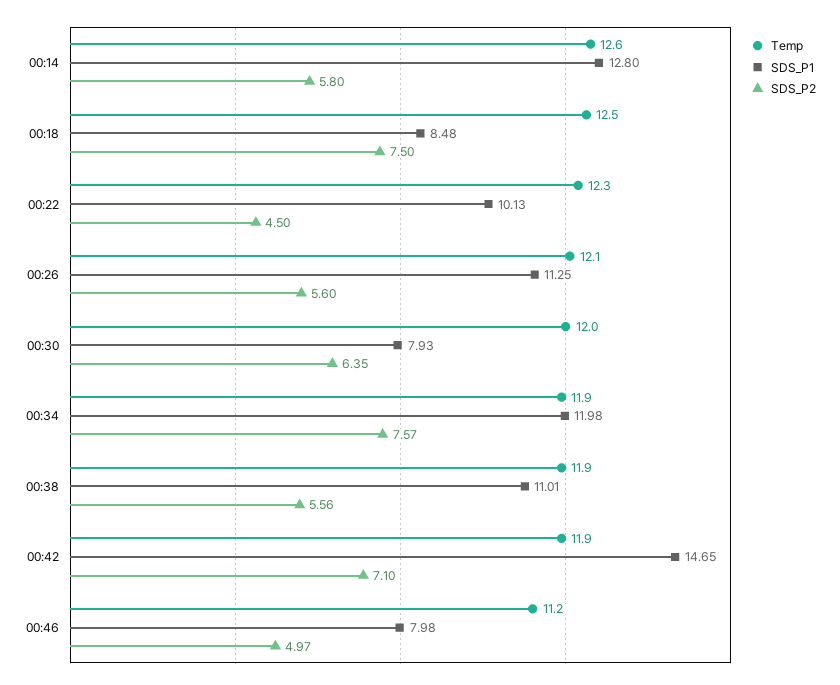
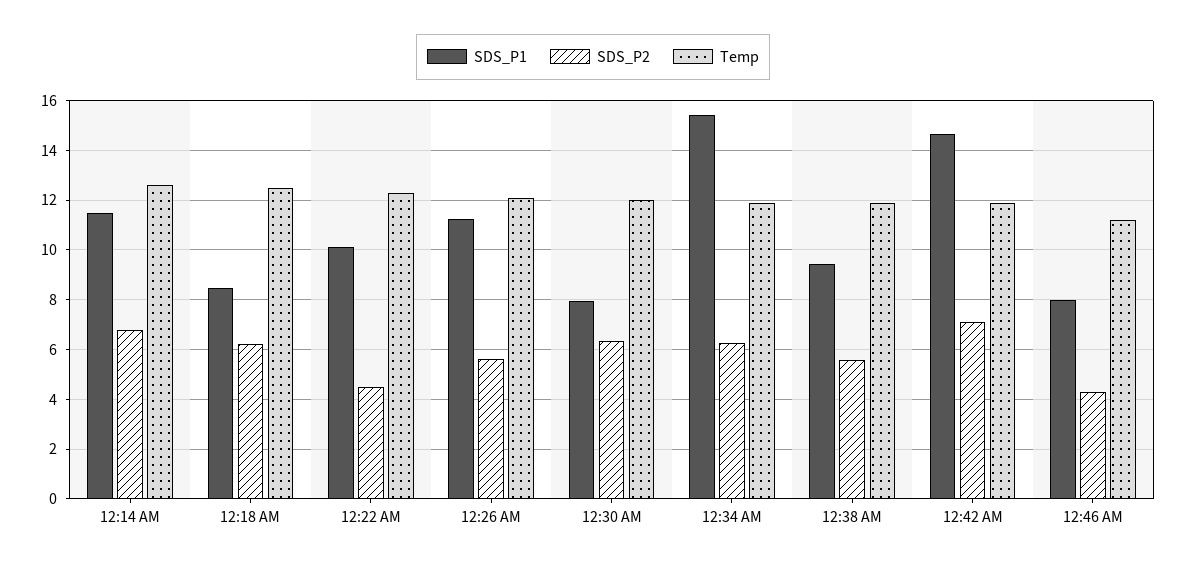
SDS_P1, 00:14: 12.8 -> 11.5
SDS_P2, 00:14: 5.8 -> 6.75
SDS_P2, 00:18: 7.5 -> 6.25
SDS_P1, 00:34: 11.98 -> 15.5
SDS_P2, 00:34: 7.57 -> 6.25
SDS_P1, 00:38: 11.01 -> 9.5
SDS_P2, 00:46: 4.97 -> 4.25

